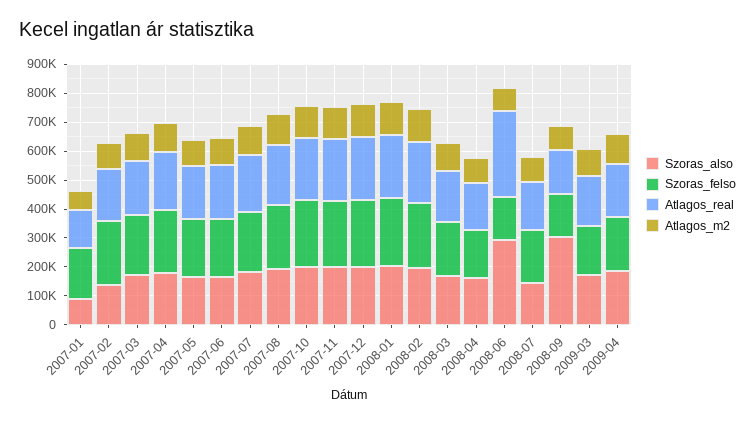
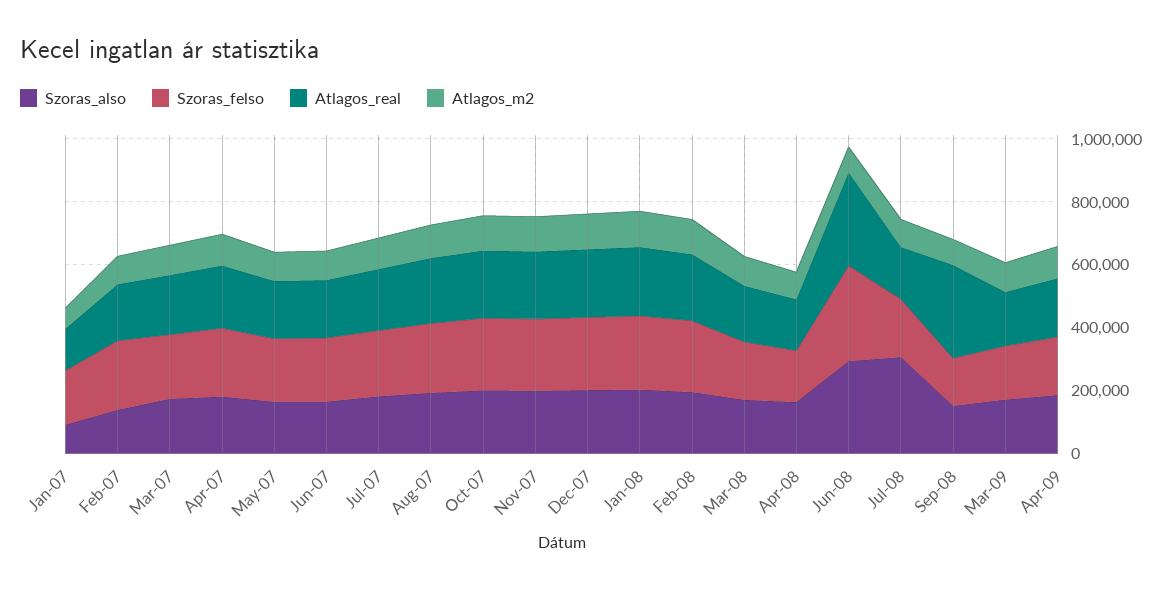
Szoras_felso, 2008-06: 150000 -> 300000
Szoras_also, 2008-07: 150000 -> 300000
Szoras_also, 2008-09: 300000 -> 150000
Atlagos_real, 2008-09: 150000 -> 300000

